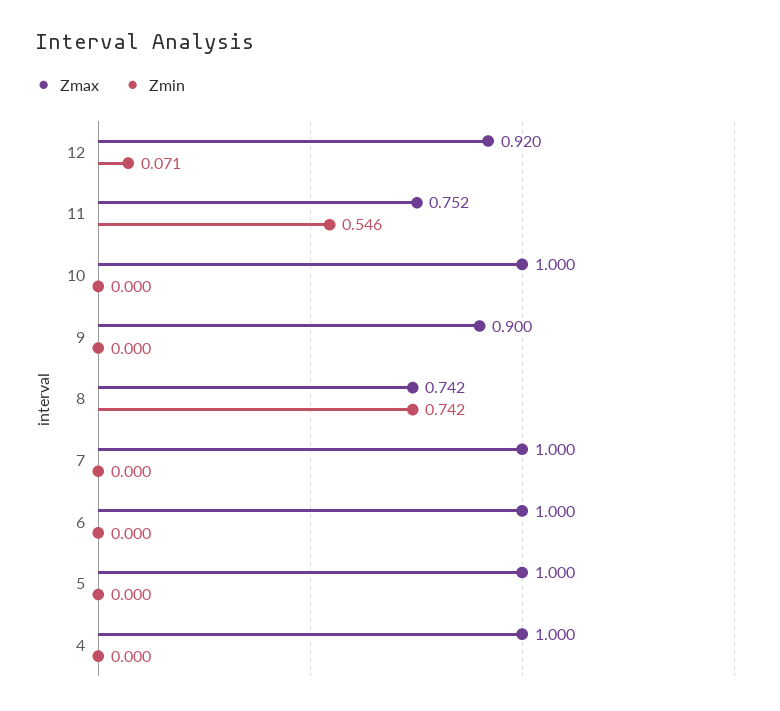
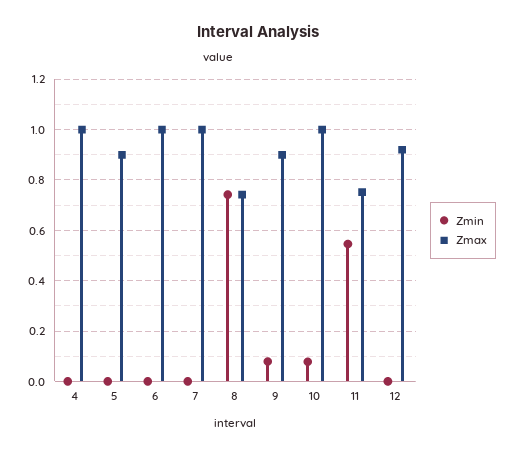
Zmin, 12: 0.071 -> 0
Zmin, 10: 0 -> 0.075
Zmin, 9: 0 -> 0.075
Zmax, 5: 1 -> 0.9

